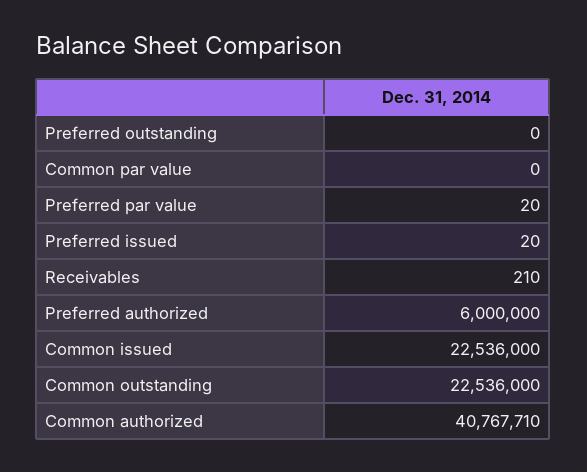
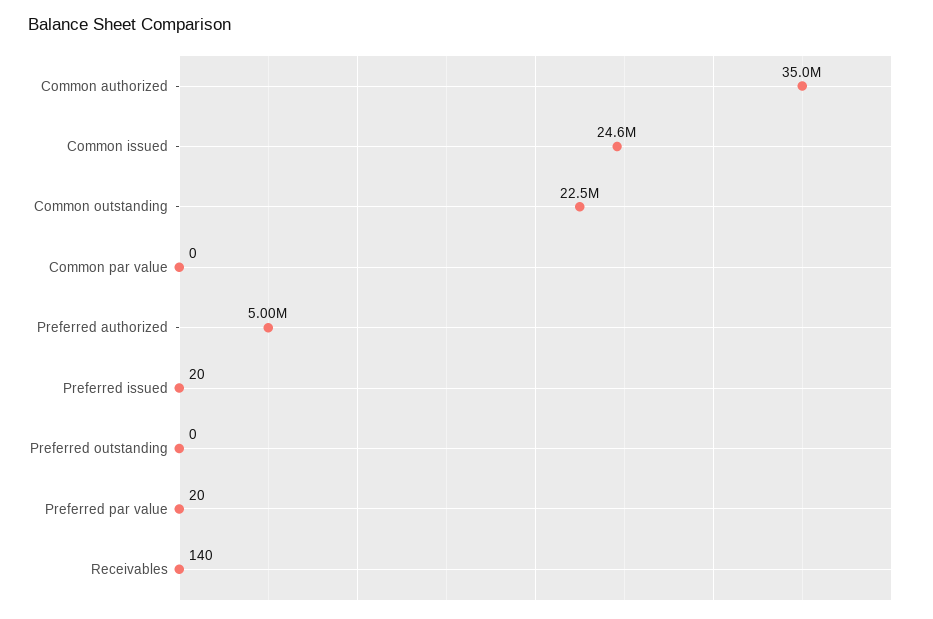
Receivables: 210 -> 140
Preferred authorized: 6000000 -> 5000000
Common issued: 22536000 -> 24600000
Common authorized: 40767710 -> 35000000

